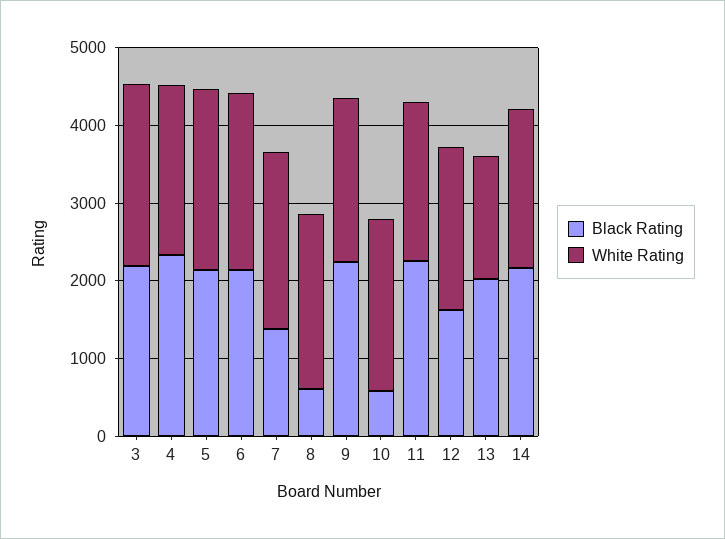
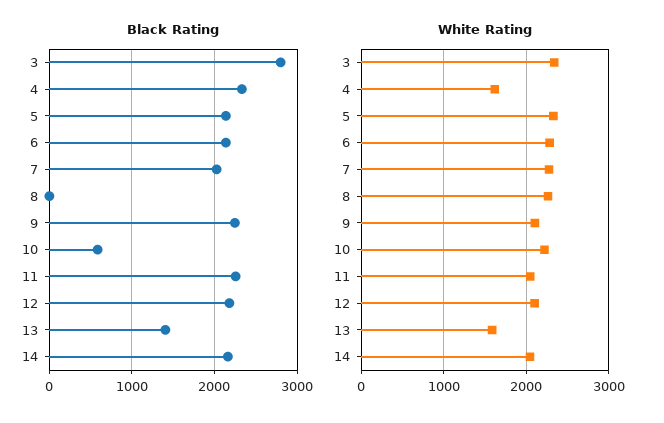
Black Rating, 3: 2200 -> 2800
White Rating, 4: 2200 -> 1600
Black Rating, 7: 1400 -> 2000
Black Rating, 8: 600 -> 0
Black Rating, 12: 1600 -> 2200
Black Rating, 13: 2000 -> 1400

